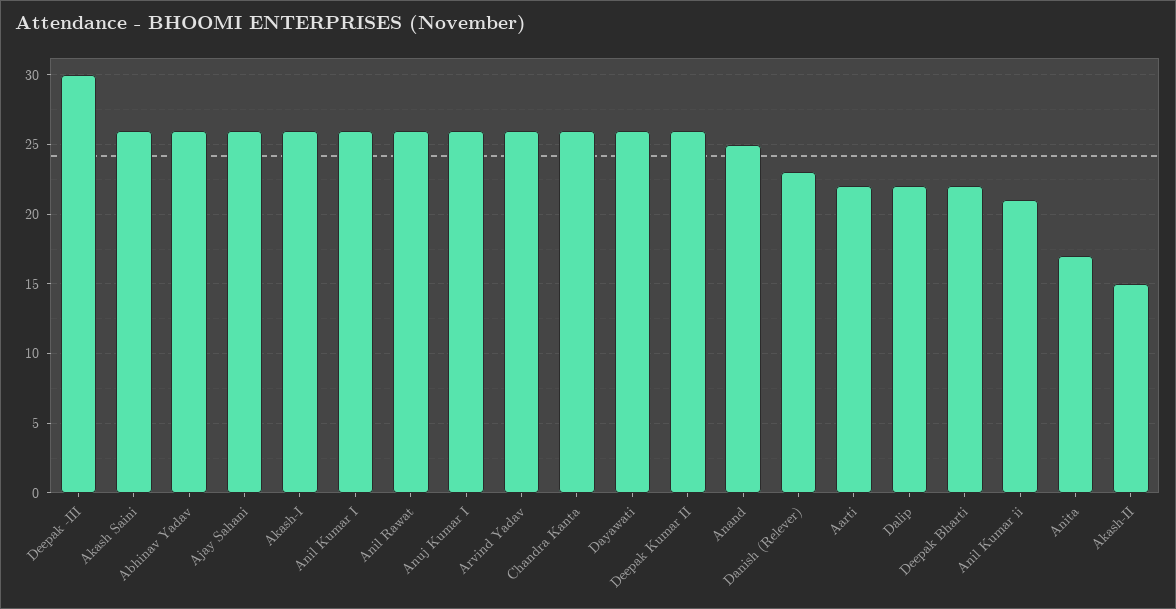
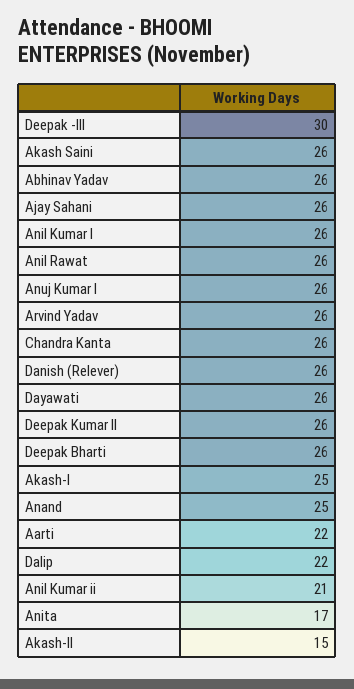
Akash-I: 26 -> 25
Danish (Relever): 23 -> 26
Deepak Bharti: 22 -> 26

